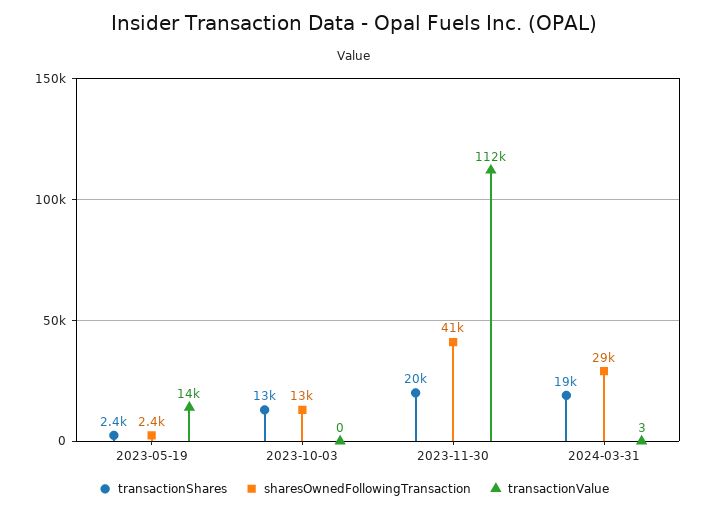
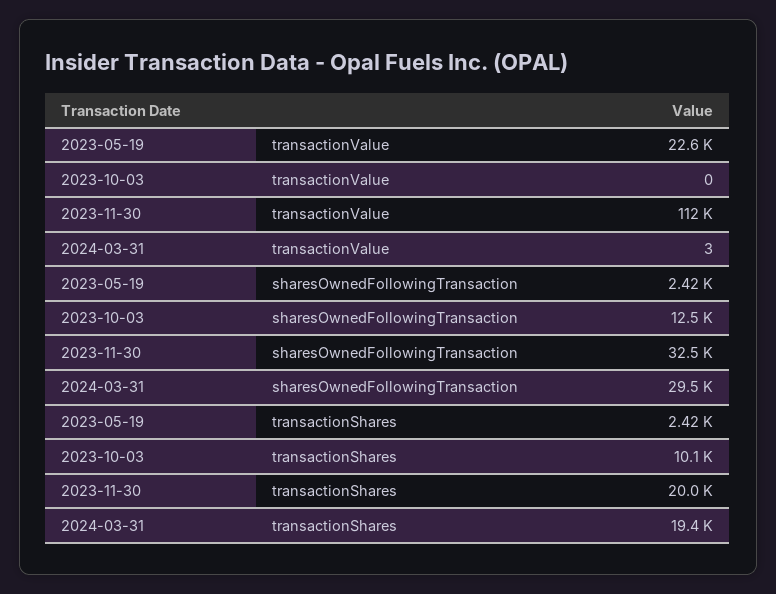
transactionValue, 2023-05-19: 14000 -> 22600
transactionShares, 2023-10-03: 13000 -> 10100
sharesOwnedFollowingTransaction, 2023-11-30: 41000 -> 32500

